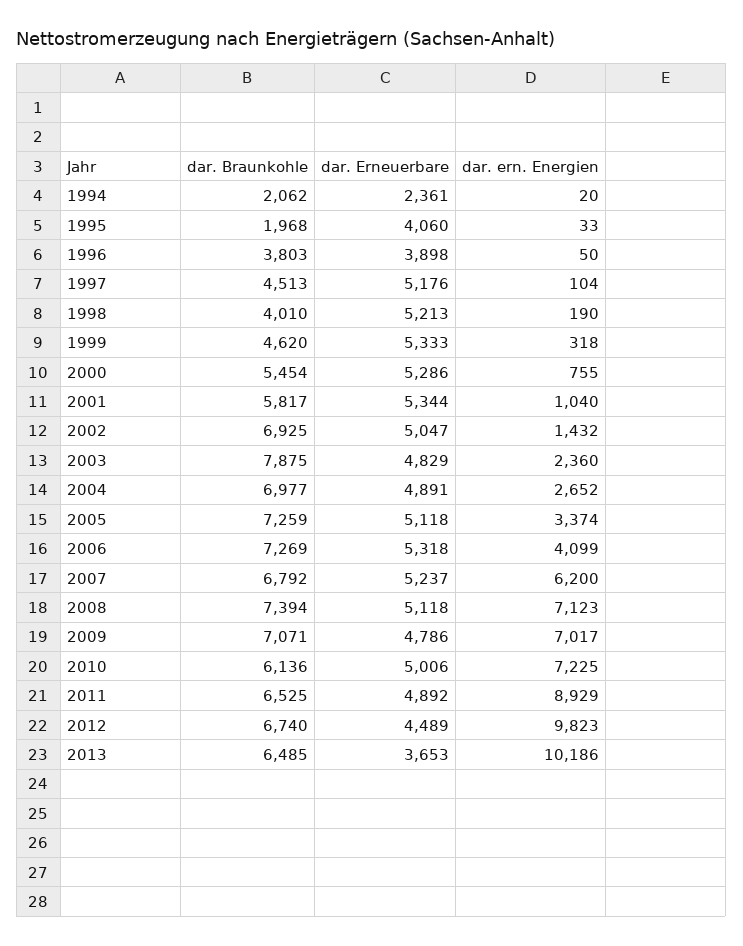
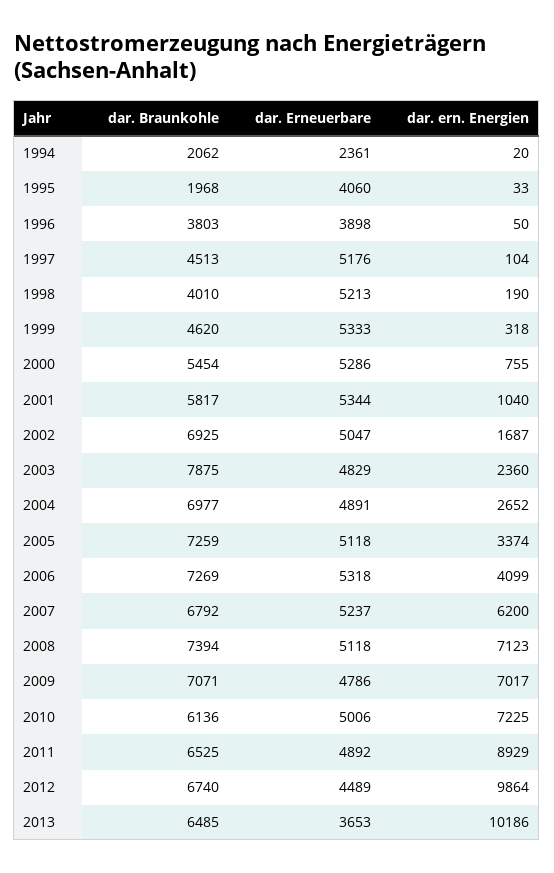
dar. ern. Energien, 2002: 1432 -> 1687
dar. ern. Energien, 2012: 9823 -> 9864

